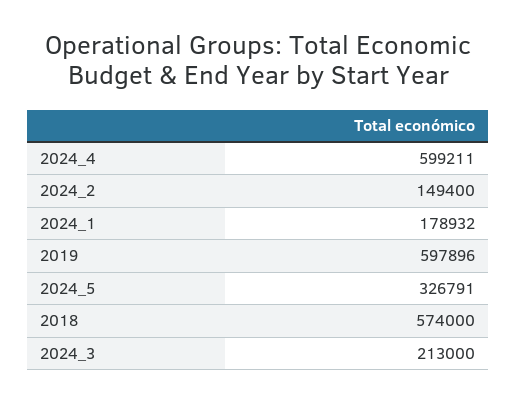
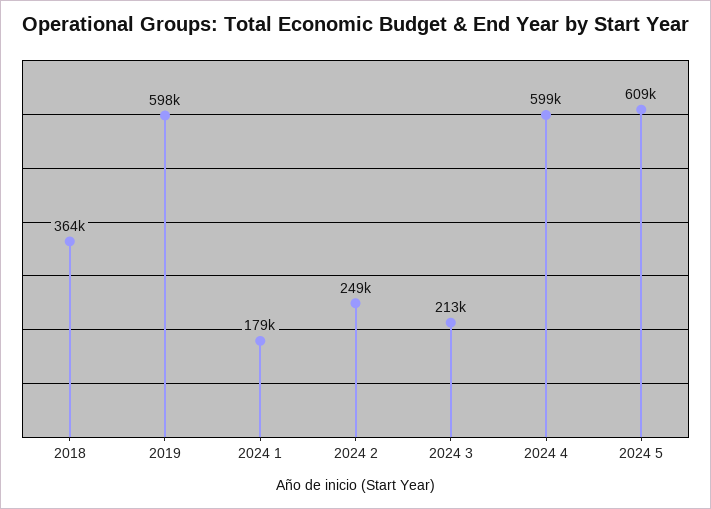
2024_2: 149400 -> 249000
2024_5: 326791 -> 609000
2018: 574000 -> 364000

